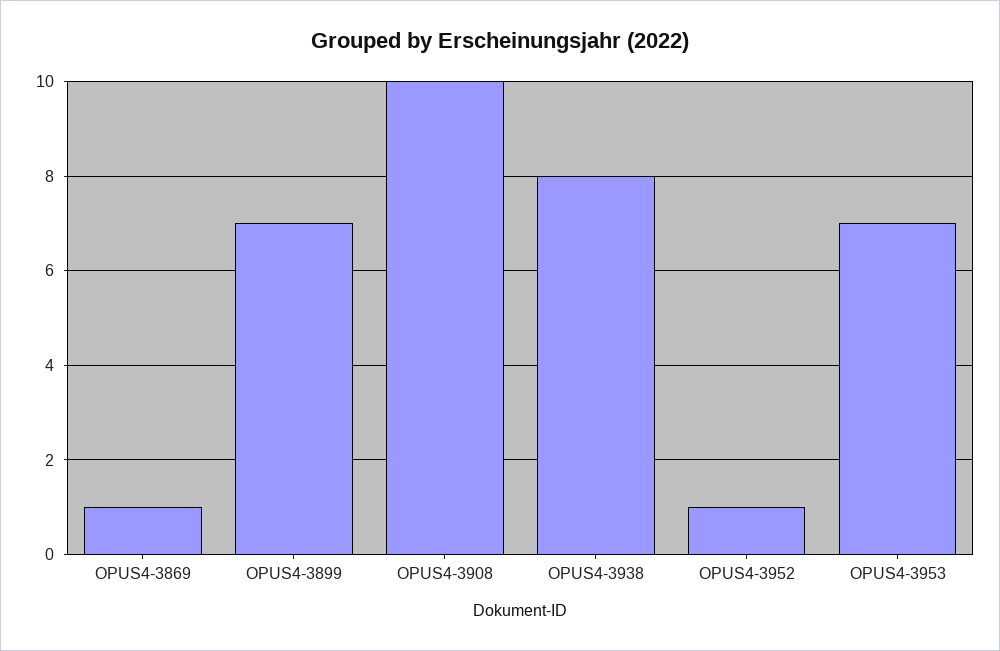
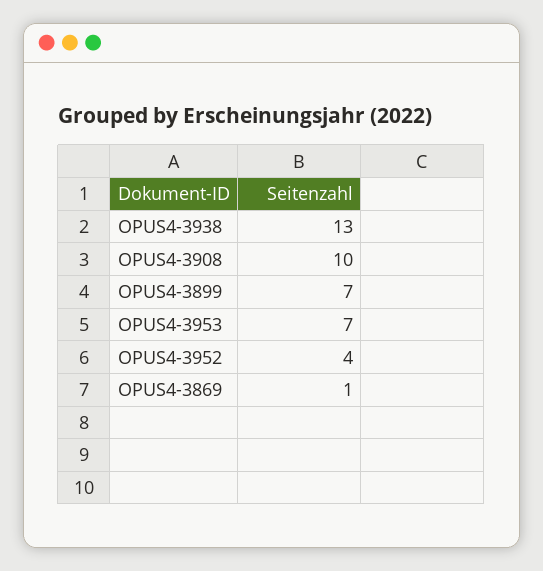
OPUS4-3938: 8 -> 13
OPUS4-3952: 1 -> 4

